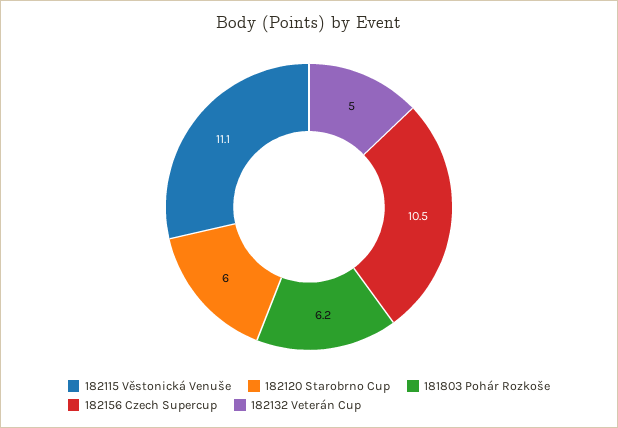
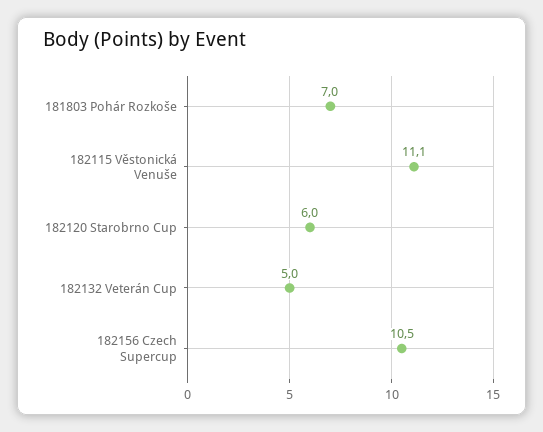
181803 Pohár Rozkoše: 6.2 -> 7

